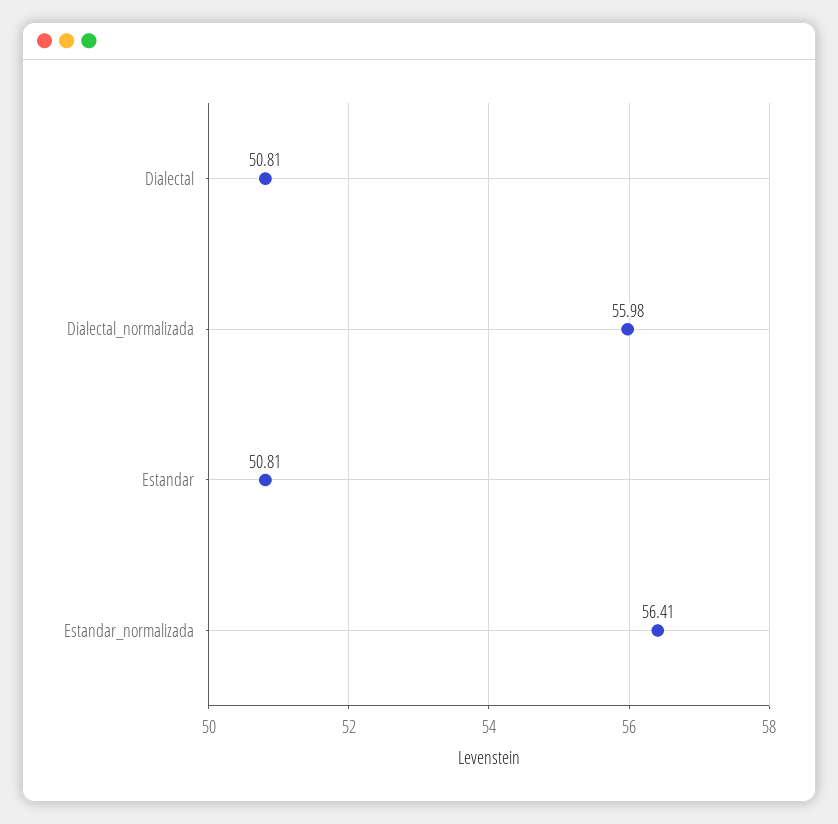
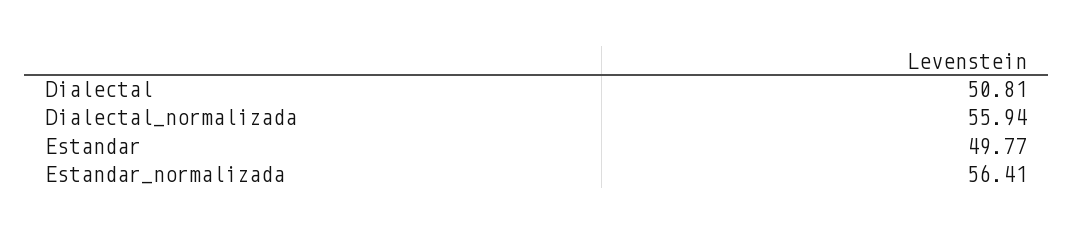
Dialectal_normalizada: 55.98 -> 55.94
Estandar: 50.81 -> 49.77

